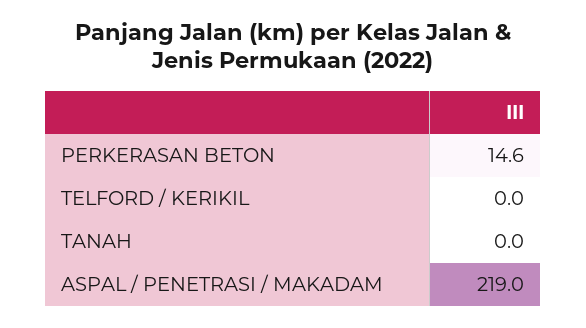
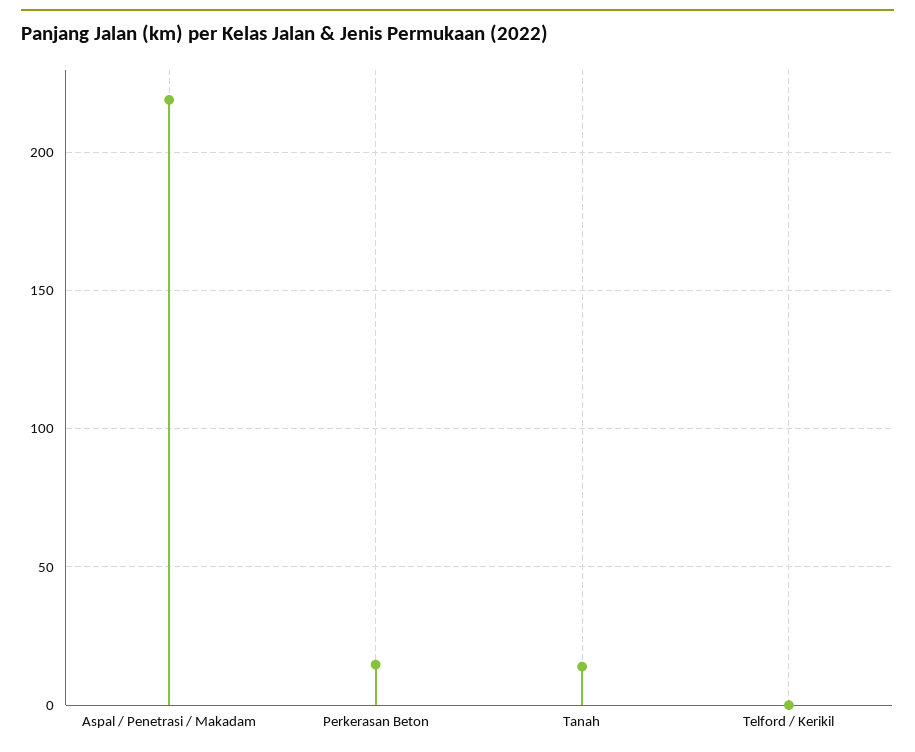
TANAH: 0 -> 15

